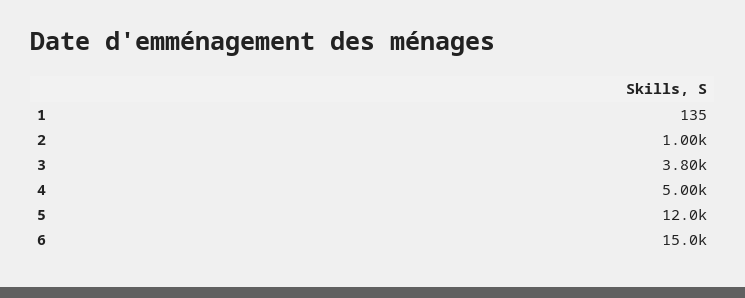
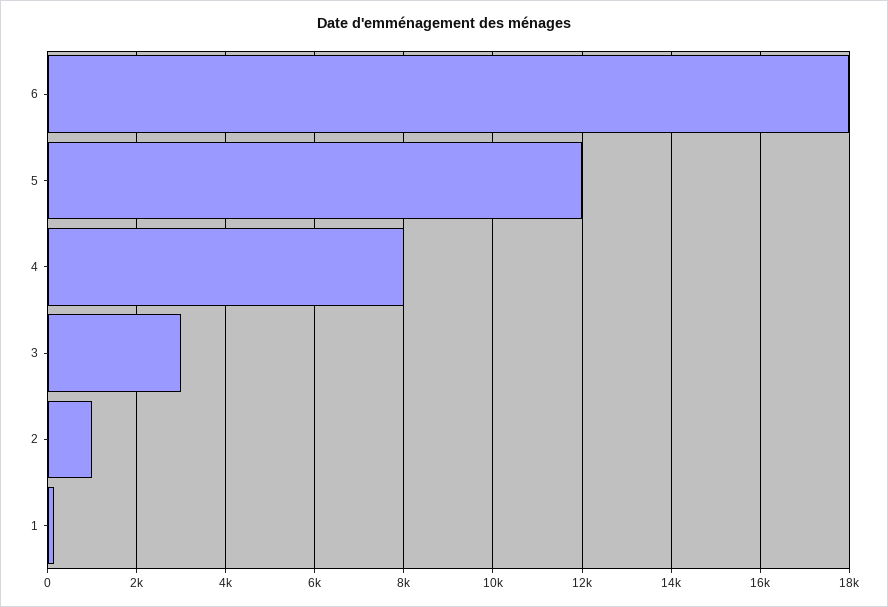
3: 3800 -> 3000
4: 5000 -> 8000
6: 15000 -> 18000

